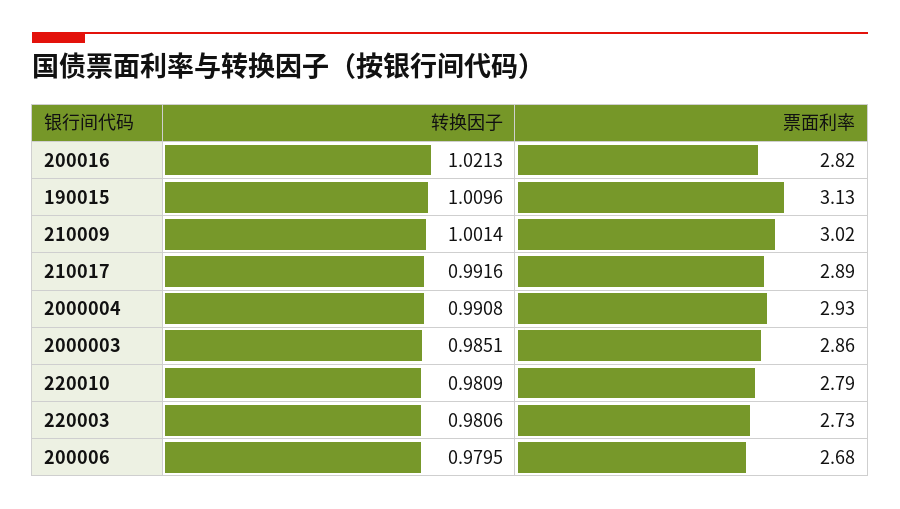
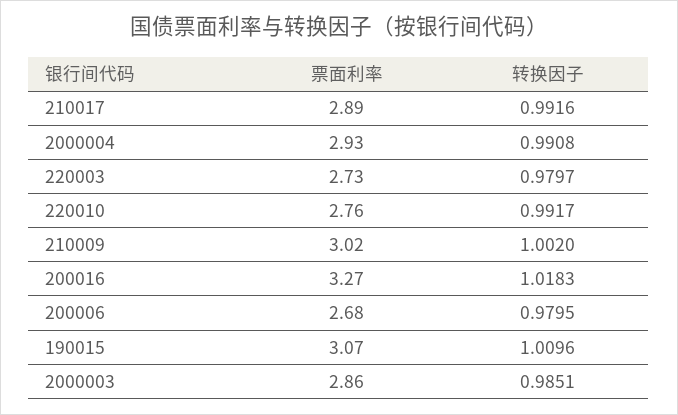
转换因子, 200016: 1.0213 -> 1.0183
票面利率, 200016: 2.82 -> 3.27
票面利率, 190015: 3.13 -> 3.07
转换因子, 210009: 1.0014 -> 1.002
转换因子, 220010: 0.9809 -> 0.9917
票面利率, 220010: 2.79 -> 2.76
转换因子, 220003: 0.9806 -> 0.9797

